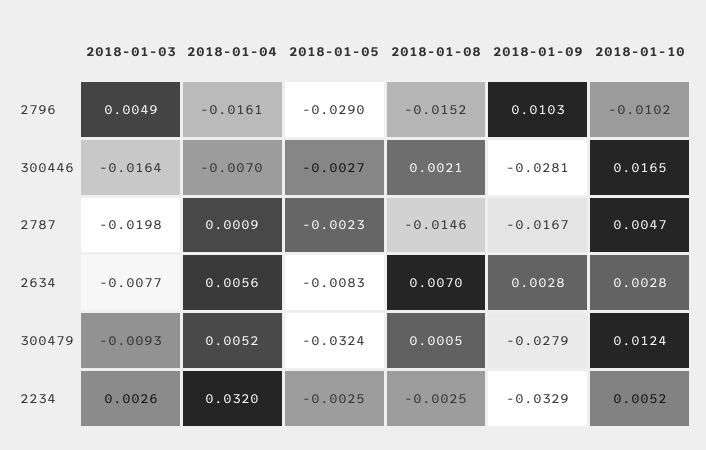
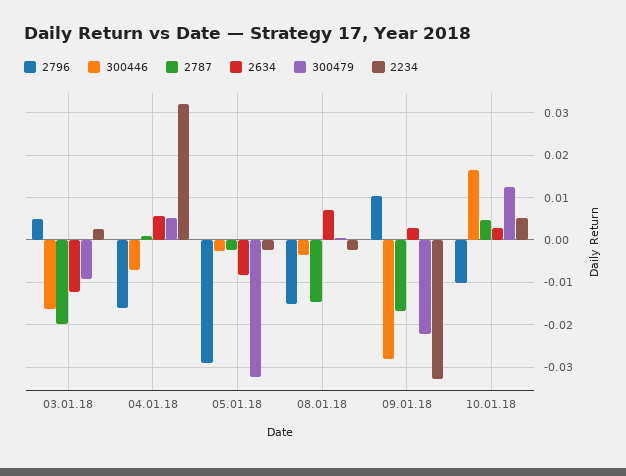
300446, 2018-01-08: 0.0021 -> -0.004
2634, 2018-01-03: -0.0077 -> -0.012
300479, 2018-01-09: -0.0279 -> -0.022

